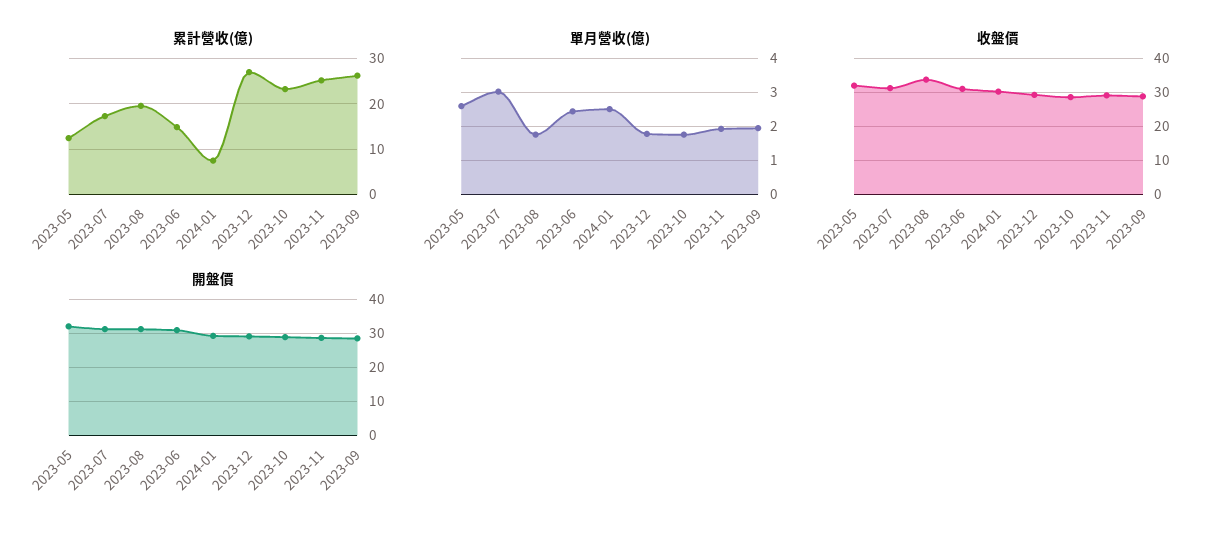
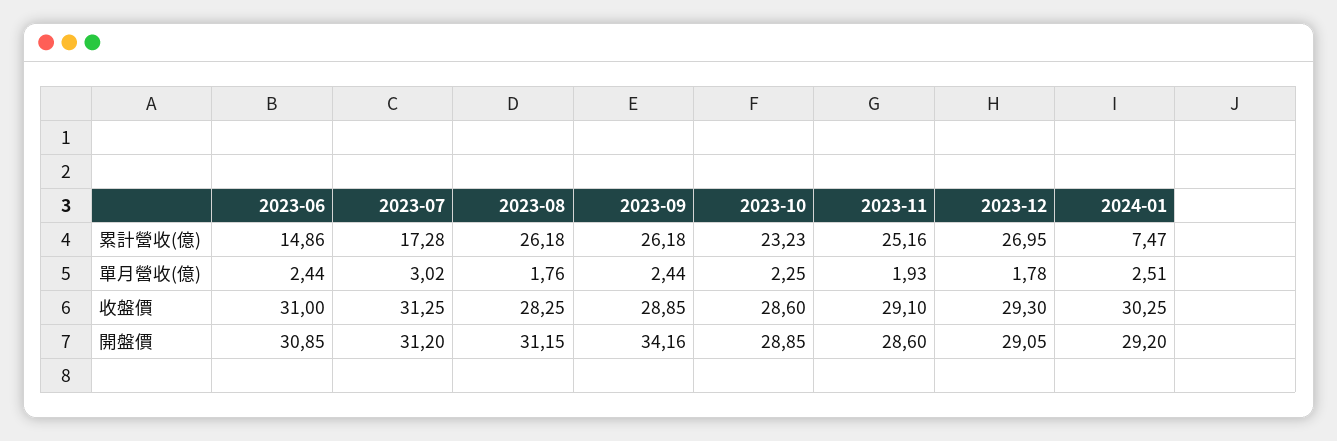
累計營收(億), 2023-05: 12 -> none
累計營收(億), 2023-08: 20 -> 26.18
單月營收(億), 2023-05: 2.6 -> none
單月營收(億), 2023-10: 1.8 -> 2.25
單月營收(億), 2023-09: 2 -> 2.44
收盤價, 2023-05: 32 -> none
收盤價, 2023-08: 34 -> 28.25
開盤價, 2023-05: 32 -> none
開盤價, 2023-09: 28 -> 34.16

